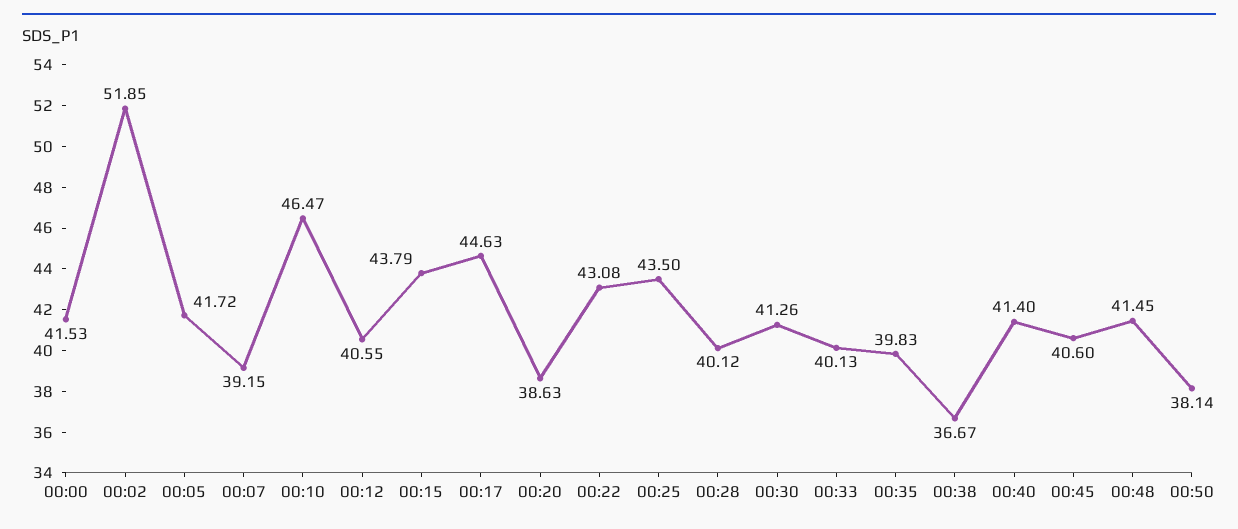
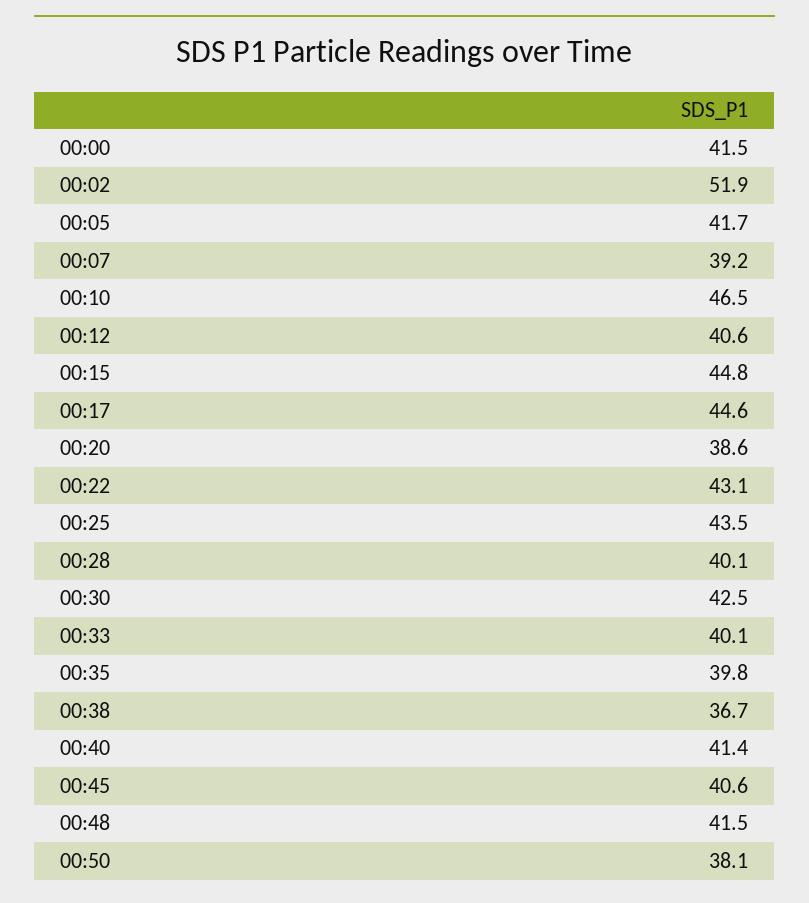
00:15: 43.79 -> 44.8
00:30: 41.26 -> 42.5

